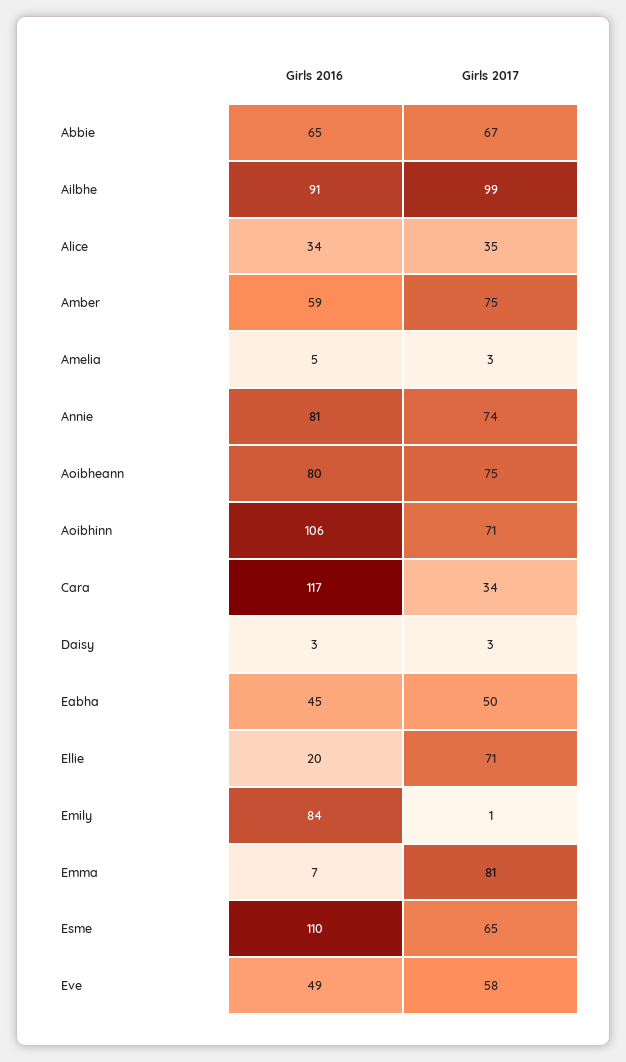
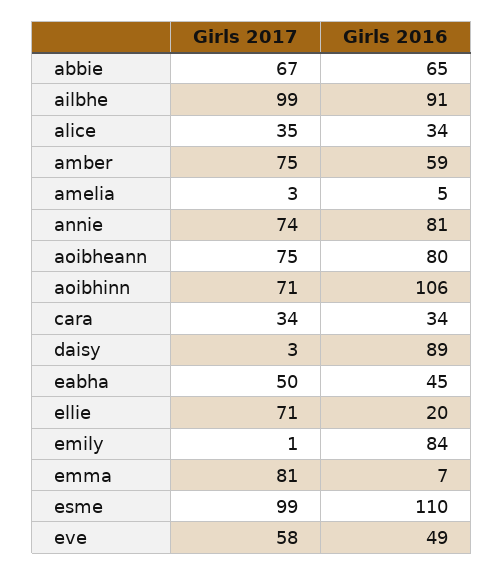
Girls 2016, Cara: 117 -> 34
Girls 2016, Daisy: 3 -> 89
Girls 2017, Esme: 65 -> 99

